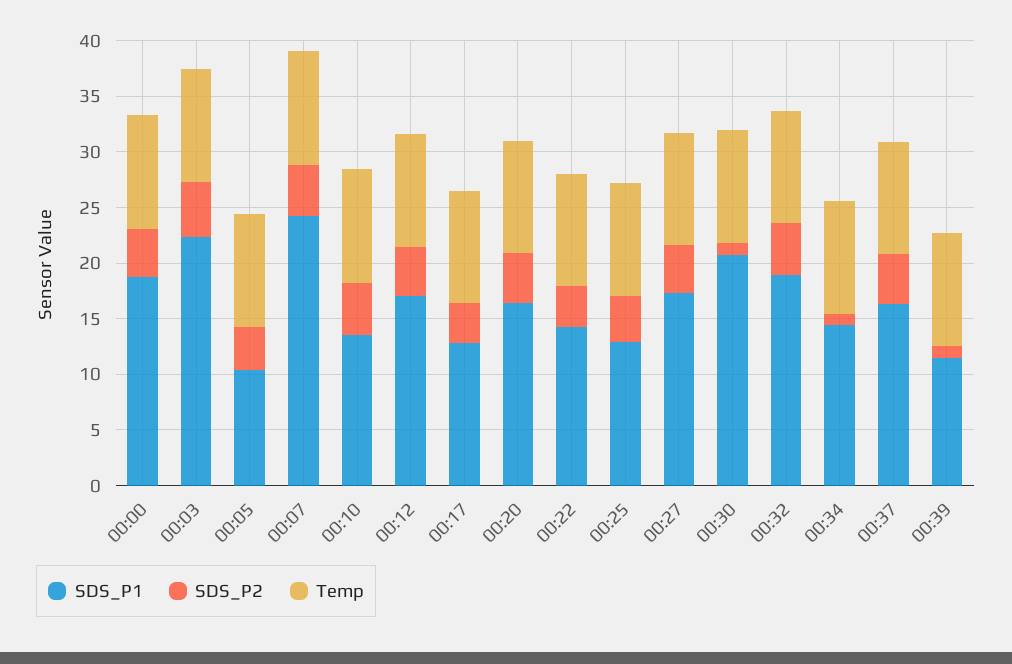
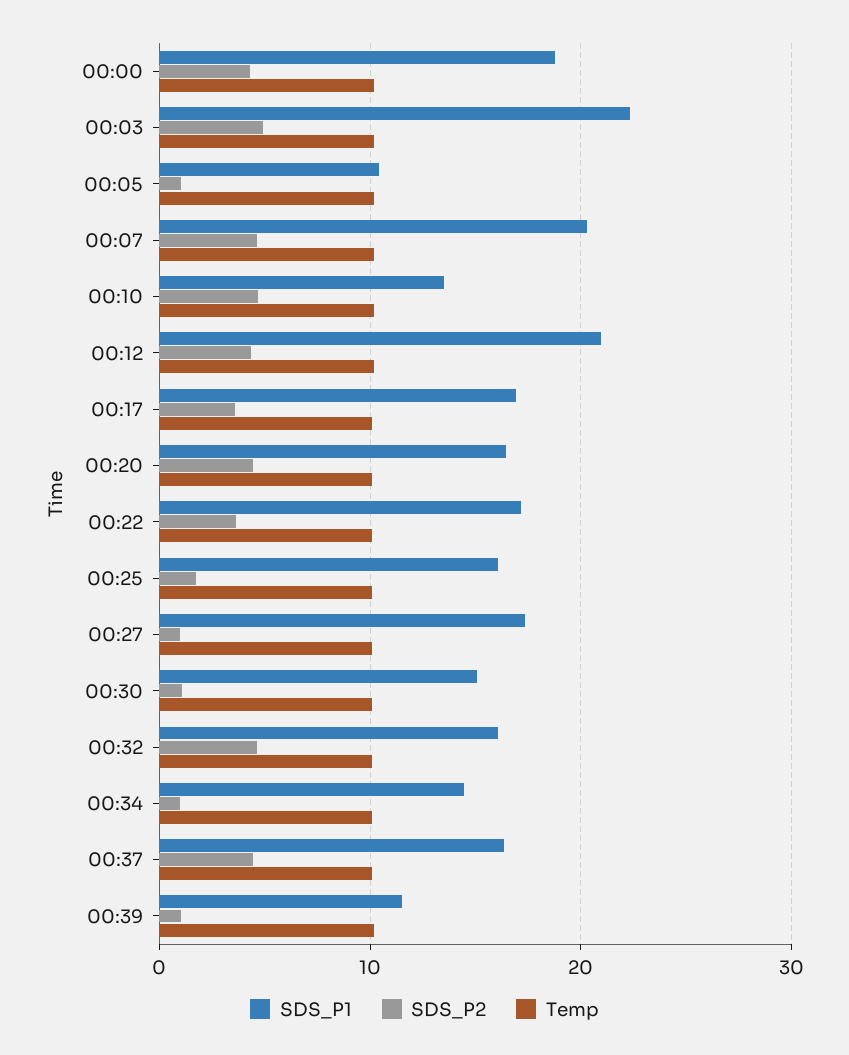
SDS_P2, 00:05: 4 -> 1
SDS_P1, 00:07: 24 -> 20
SDS_P1, 00:12: 17 -> 21
SDS_P1, 00:17: 13 -> 17
SDS_P1, 00:22: 14 -> 17
SDS_P1, 00:25: 13 -> 16
SDS_P2, 00:25: 4 -> 2
SDS_P2, 00:27: 4 -> 1
SDS_P1, 00:30: 21 -> 15
SDS_P1, 00:32: 19 -> 16

